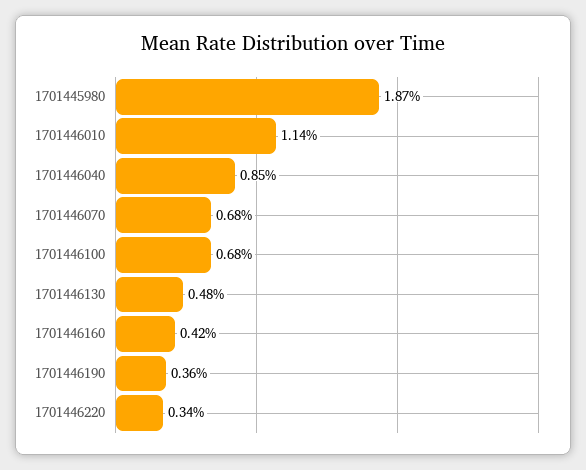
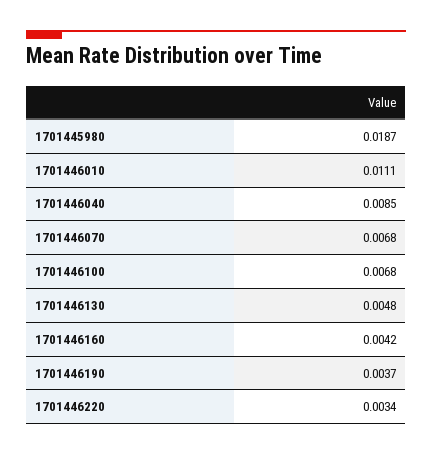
1701446010: 0.0114 -> 0.0111
1701446190: 0.0036 -> 0.0037

